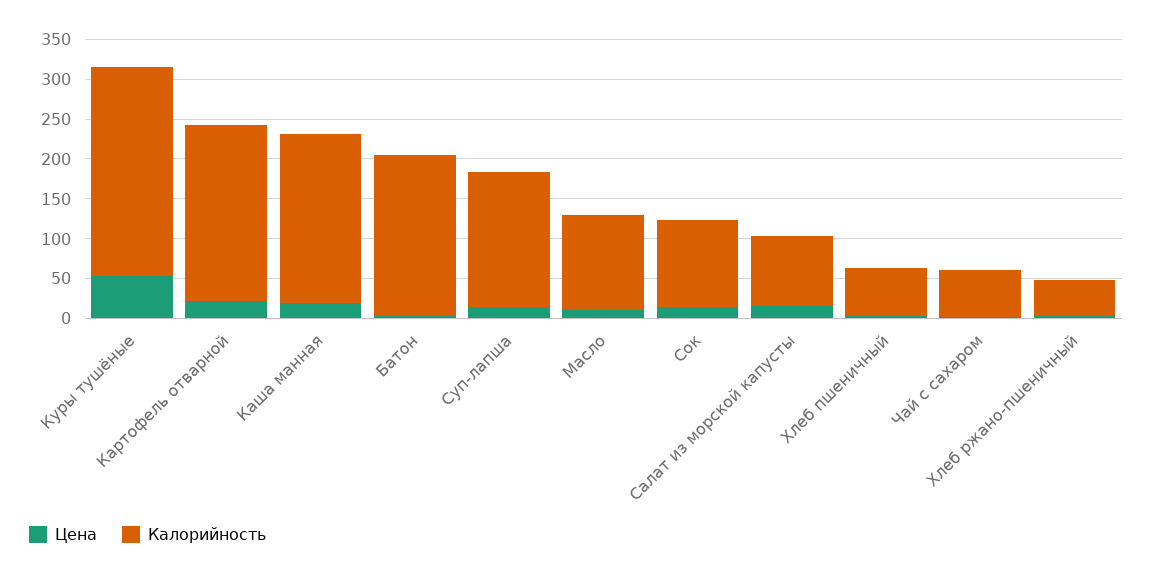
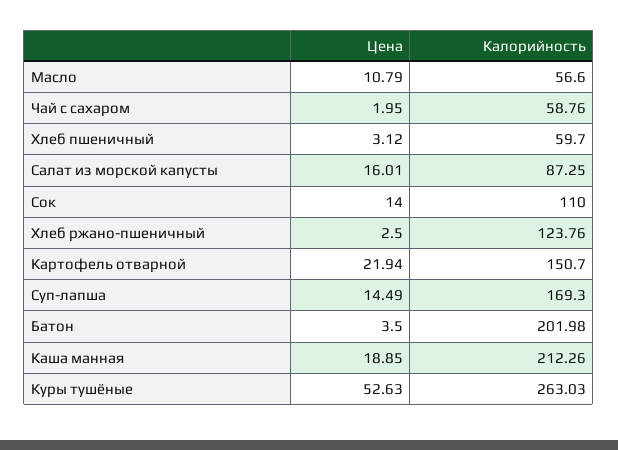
Калорийность, Картофель отварной: 225 -> 150.7
Калорийность, Масло: 125 -> 56.6
Калорийность, Хлеб ржано-пшеничный: 50 -> 123.76

